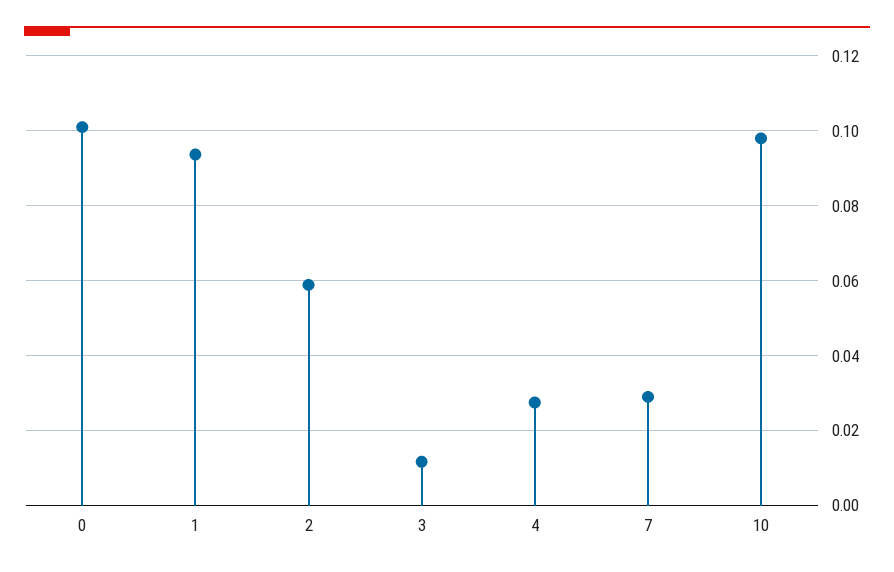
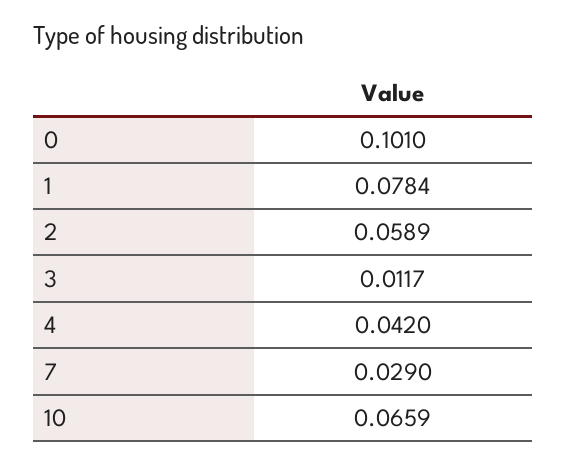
1: 0.094 -> 0.0784
4: 0.028 -> 0.042
10: 0.098 -> 0.0659

